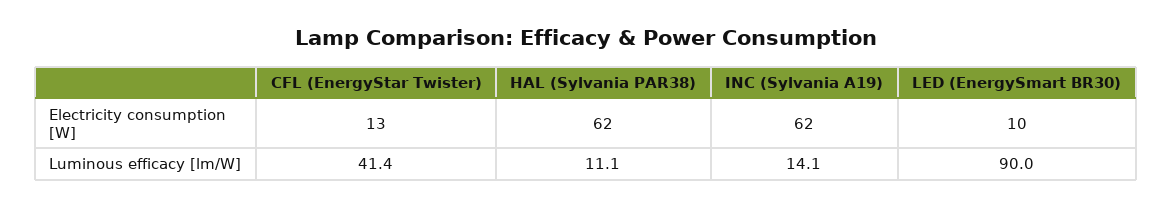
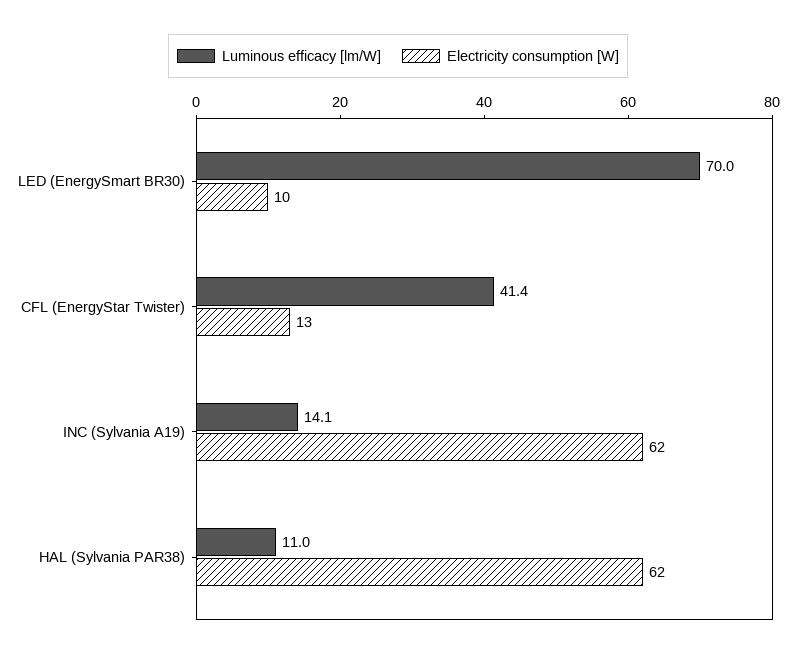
Luminous efficacy [lm/W], HAL (Sylvania PAR38): 11.1 -> 11
Luminous efficacy [lm/W], LED (EnergySmart BR30): 90 -> 70

